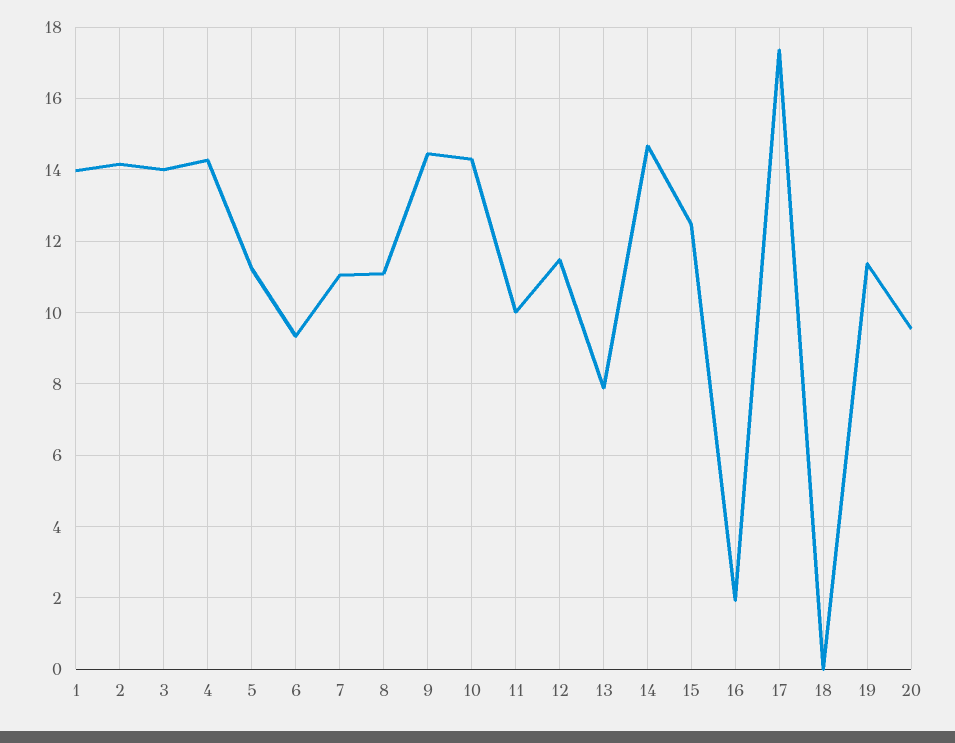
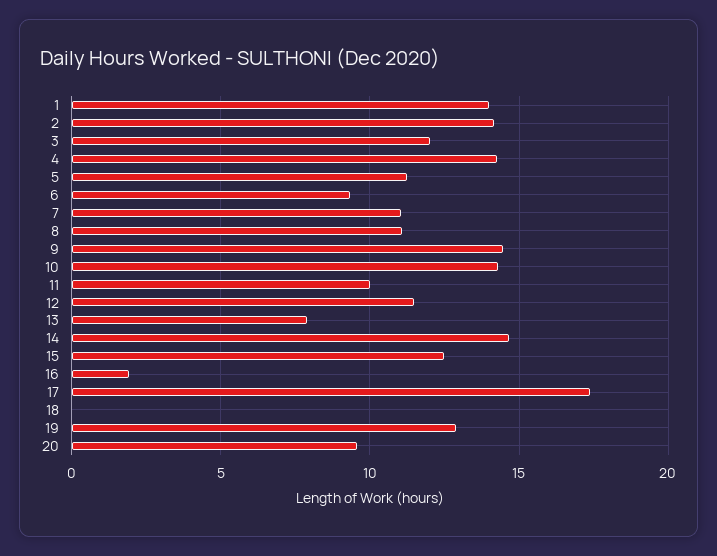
3: 14 -> 12
19: 11.4 -> 13

